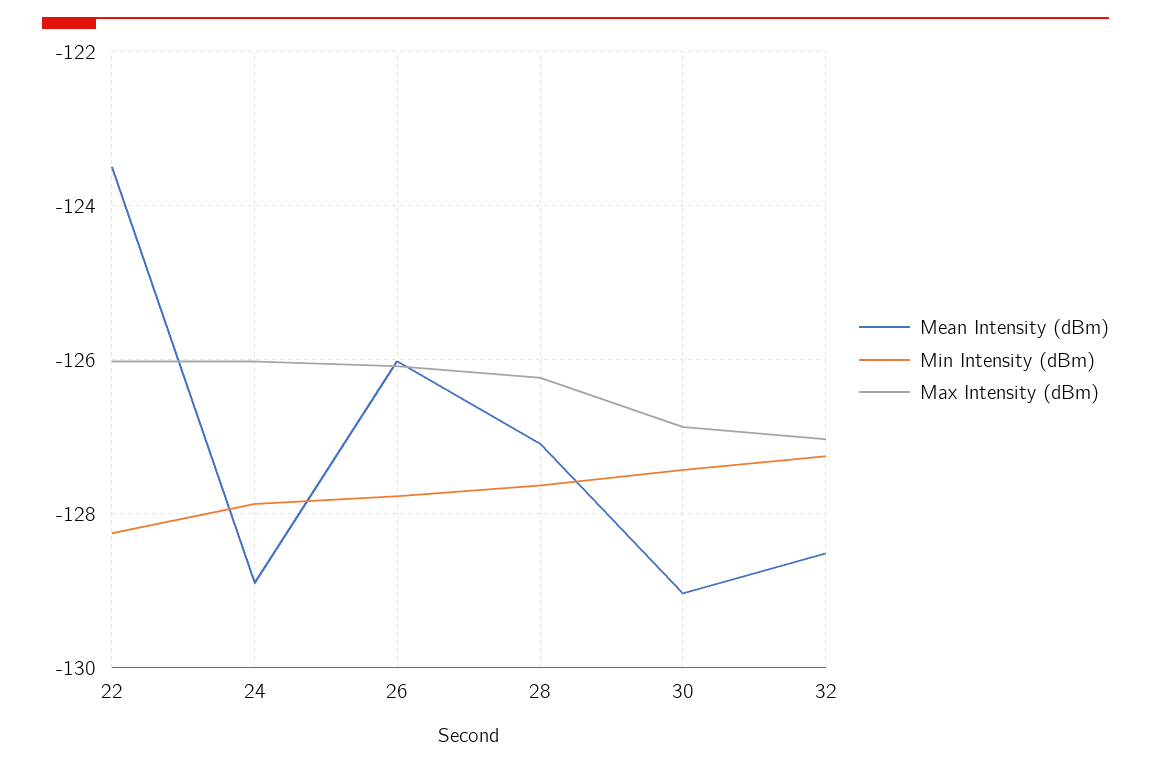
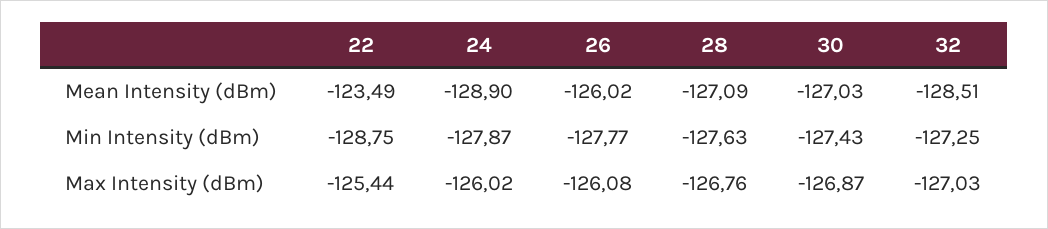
Min Intensity (dBm), 22: -128.2 -> -128.75
Max Intensity (dBm), 22: -126 -> -125.44
Max Intensity (dBm), 28: -126.2 -> -126.76
Mean Intensity (dBm), 30: -129 -> -127.03

